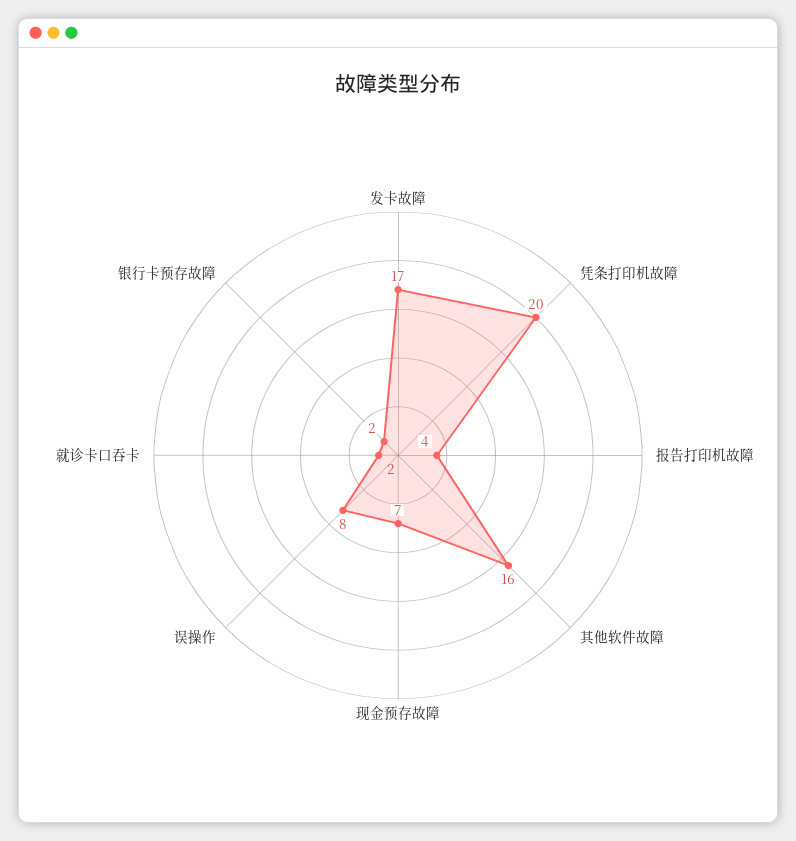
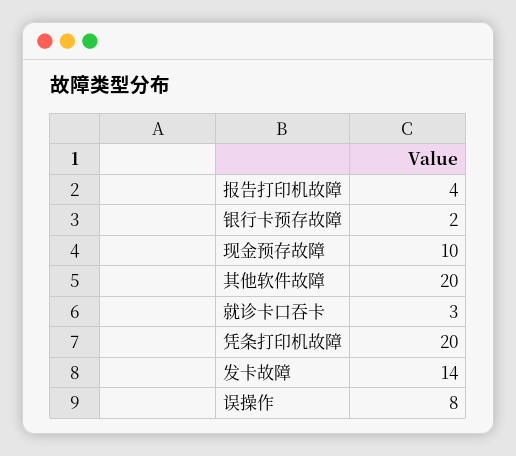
发卡故障: 17 -> 14
其他软件故障: 16 -> 20
现金预存故障: 7 -> 10
就诊卡口吞卡: 2 -> 3

